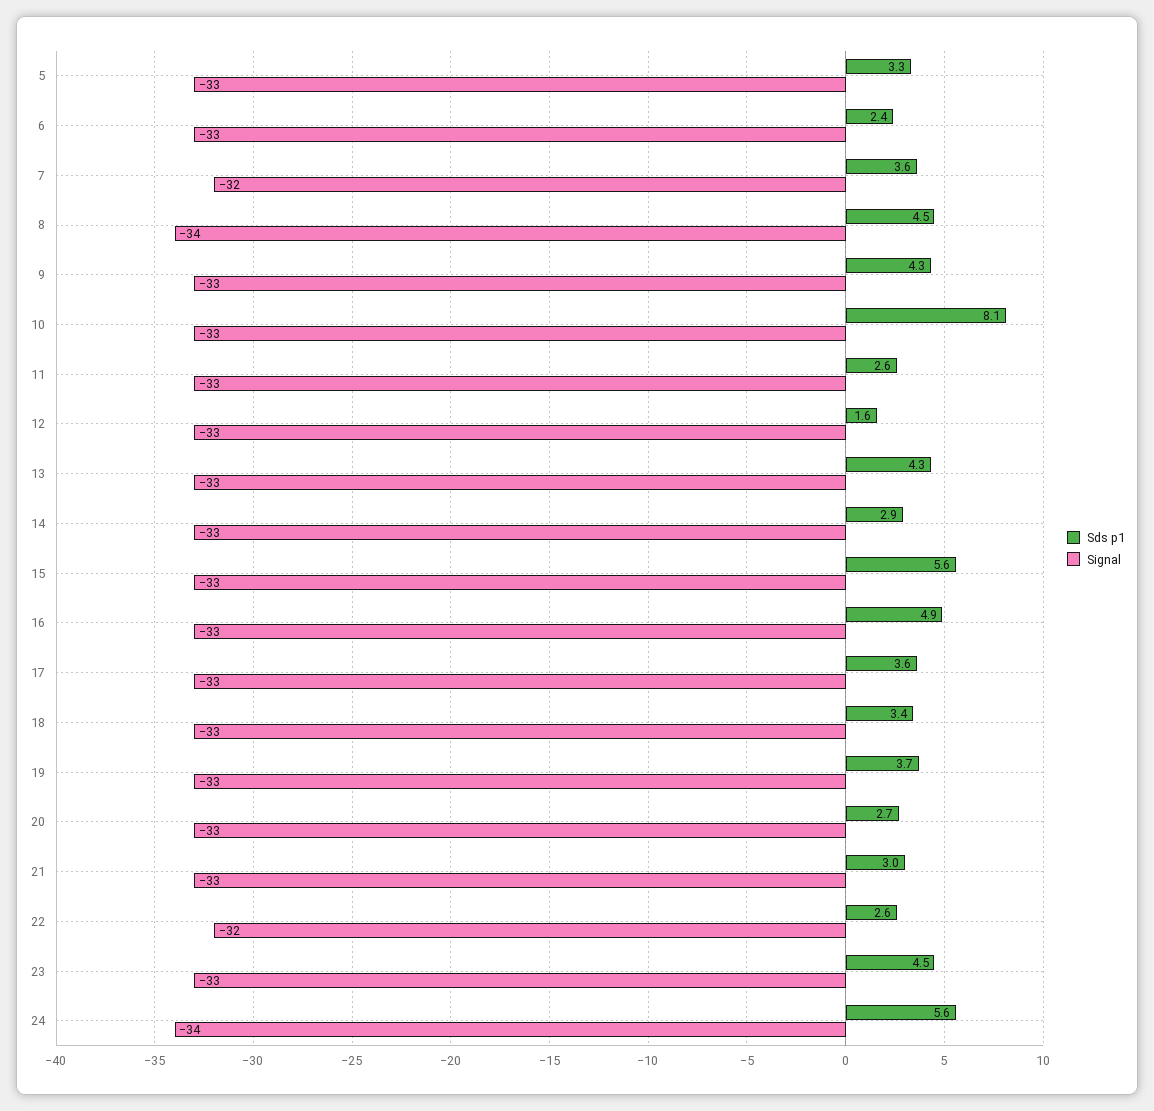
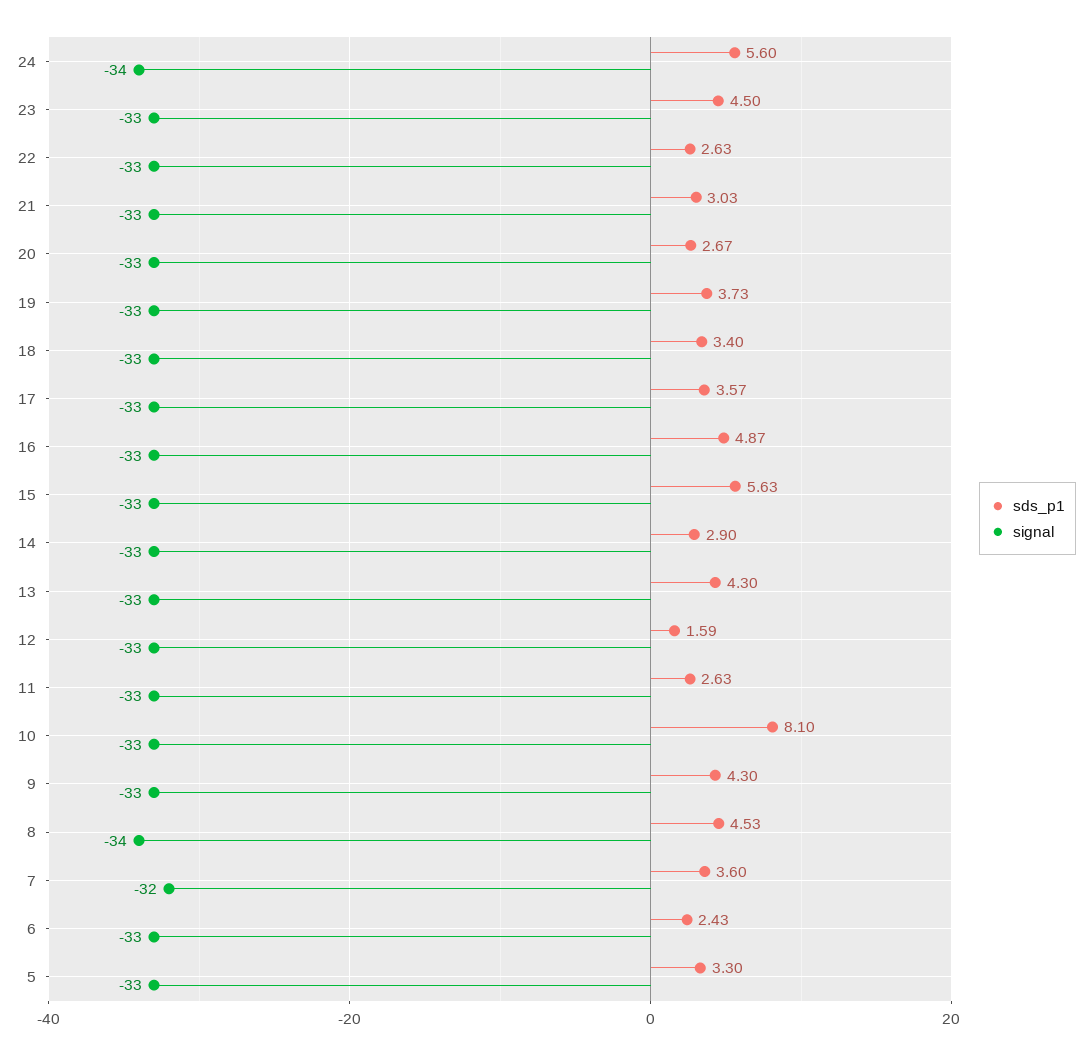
Signal, 22: -32 -> -33

